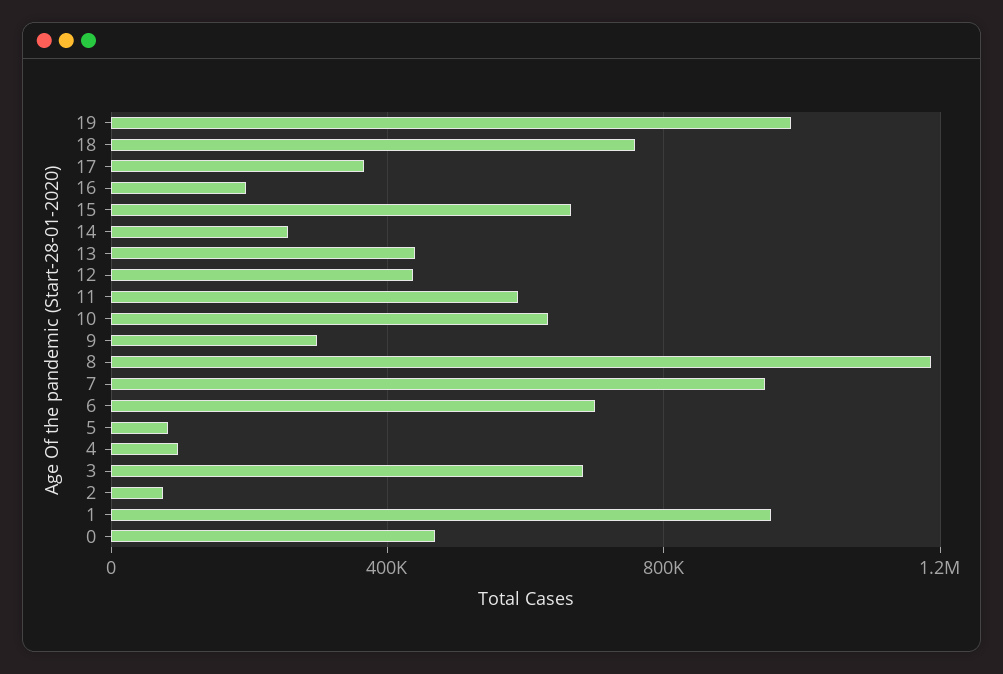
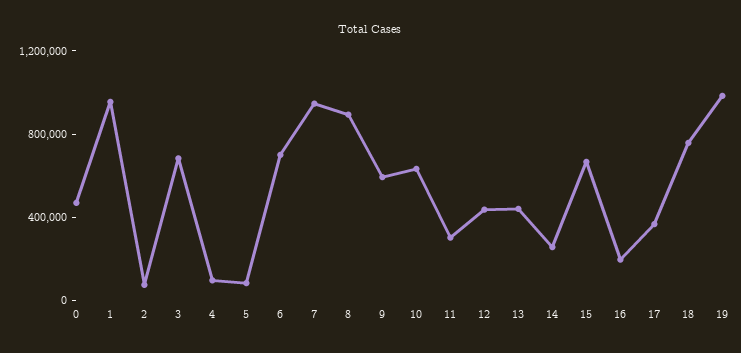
11: 600000 -> 300000
9: 300000 -> 600000
8: 1200000 -> 900000

